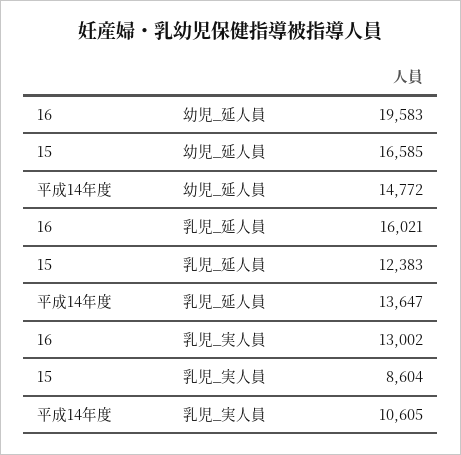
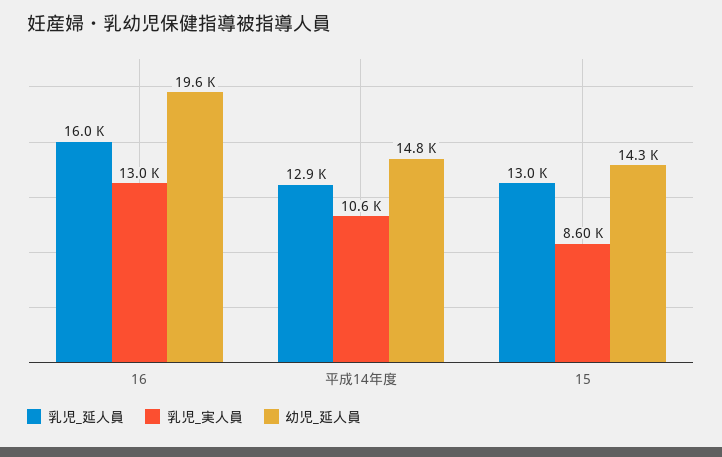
幼児_延人員, 15: 16585 -> 14300
乳児_延人員, 15: 12383 -> 13000
乳児_延人員, 平成14年度: 13647 -> 12900

